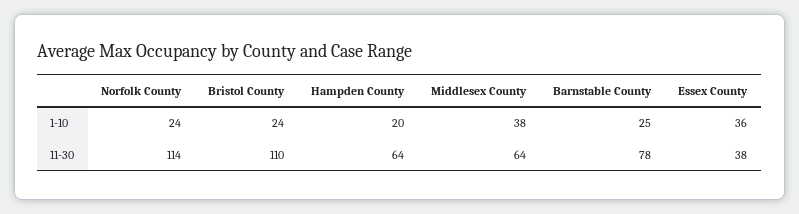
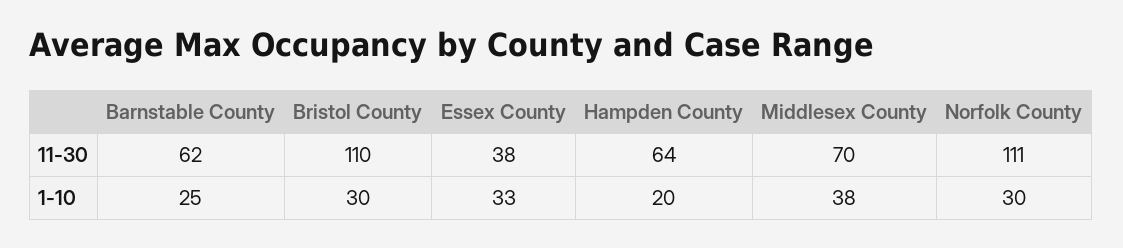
Norfolk County, 1-10: 24 -> 30
Bristol County, 1-10: 24 -> 30
Essex County, 1-10: 36 -> 33
Norfolk County, 11-30: 114 -> 111
Middlesex County, 11-30: 64 -> 70
Barnstable County, 11-30: 78 -> 62

